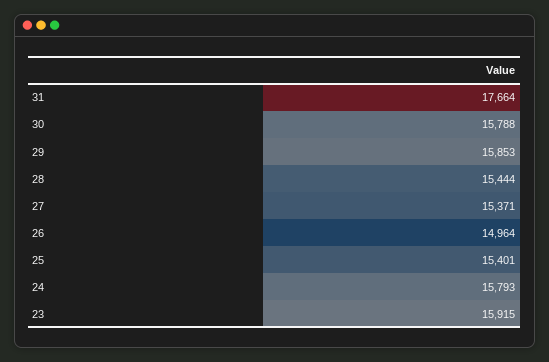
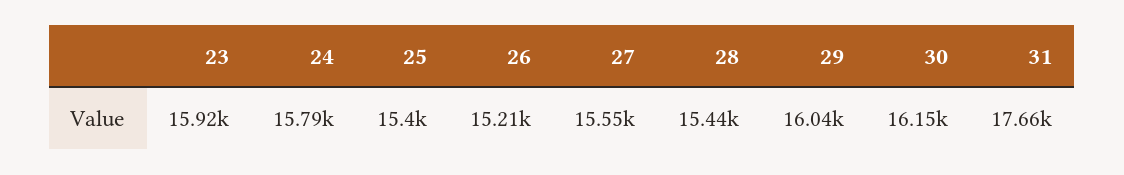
30: 15788 -> 16150
29: 15853 -> 16040
27: 15371 -> 15550
26: 14964 -> 15210

